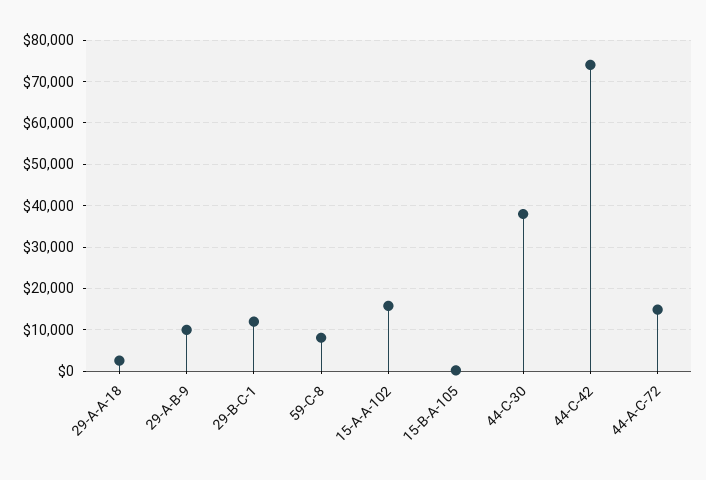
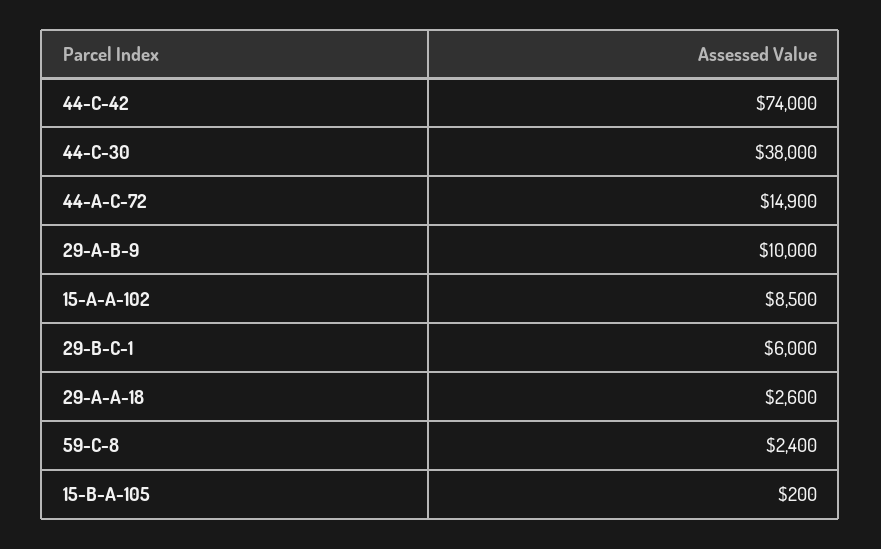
29-B-C-1: 12000 -> 6000
59-C-8: 8000 -> 2400
15-A-A-102: 16000 -> 8500

